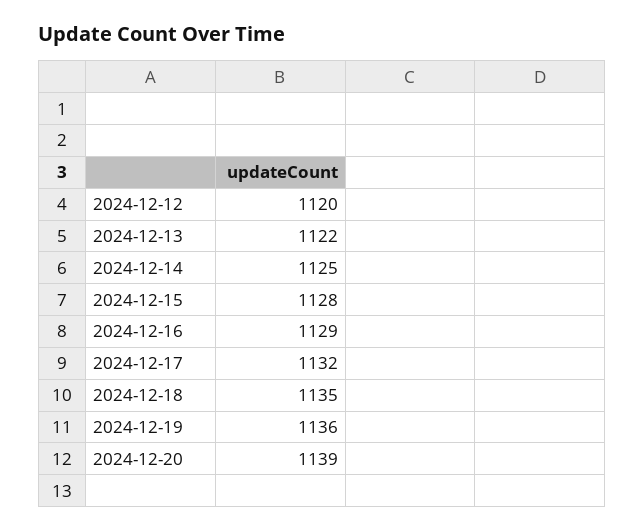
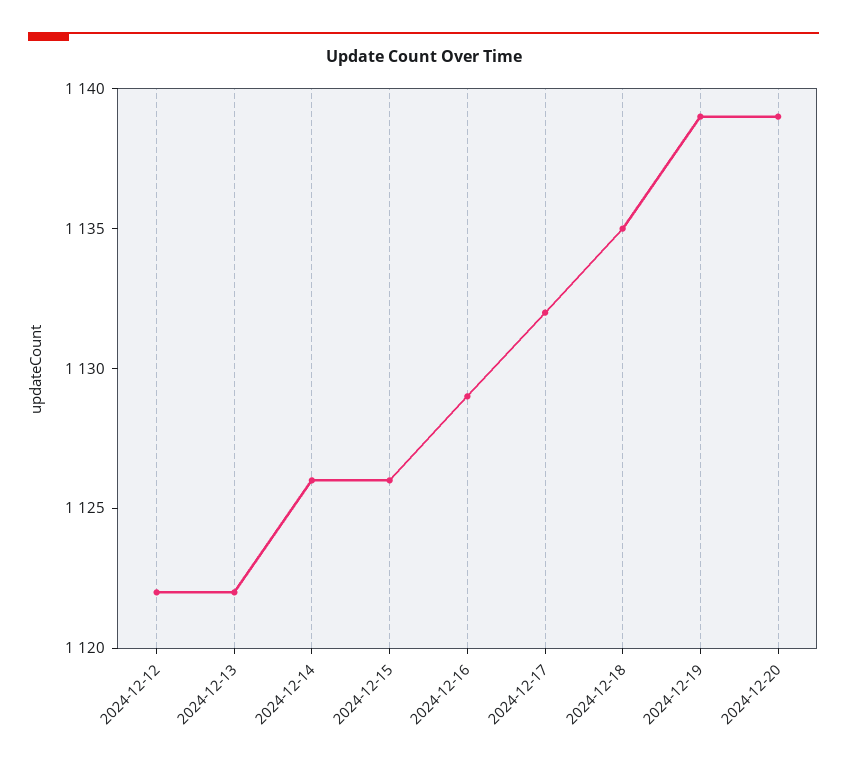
2024-12-12: 1120 -> 1122
2024-12-14: 1125 -> 1126
2024-12-15: 1128 -> 1126
2024-12-19: 1136 -> 1139

